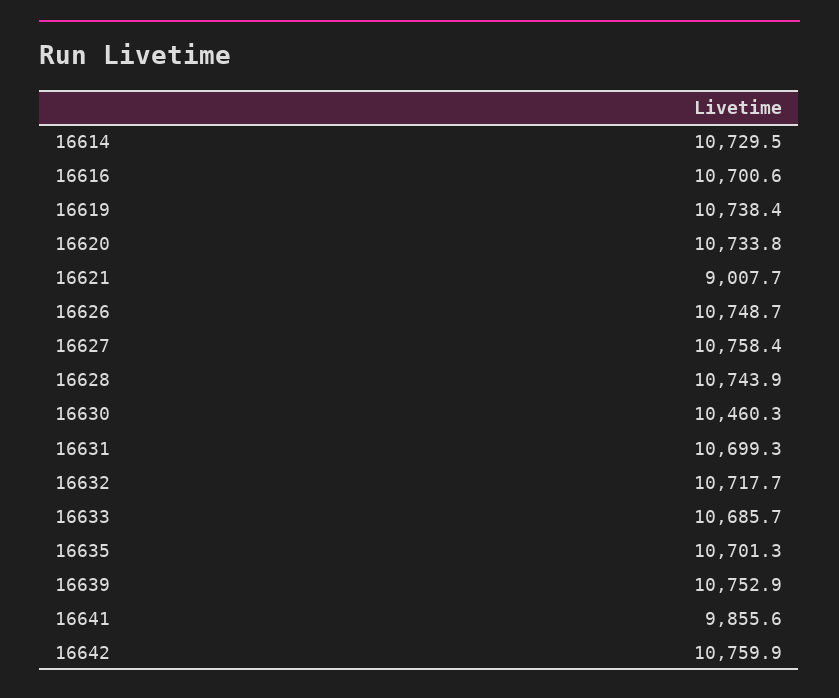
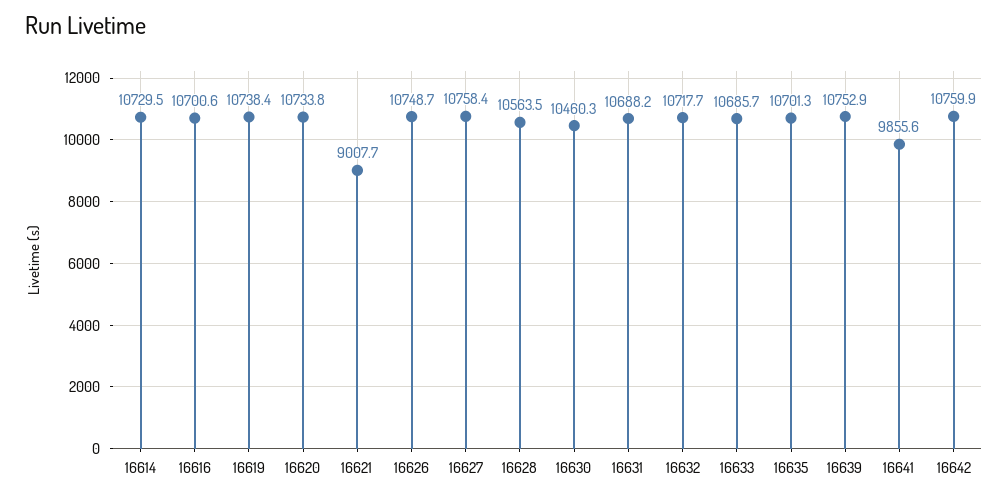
16628: 10743.9 -> 10563.5
16631: 10699.3 -> 10688.2

